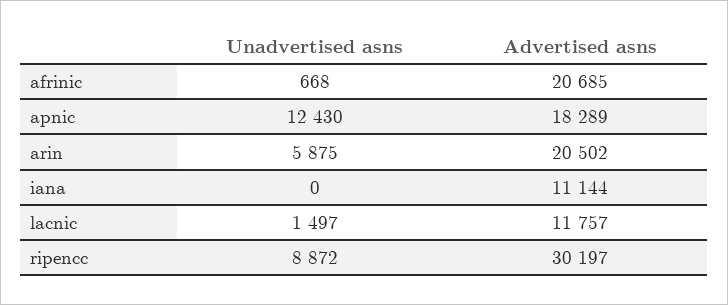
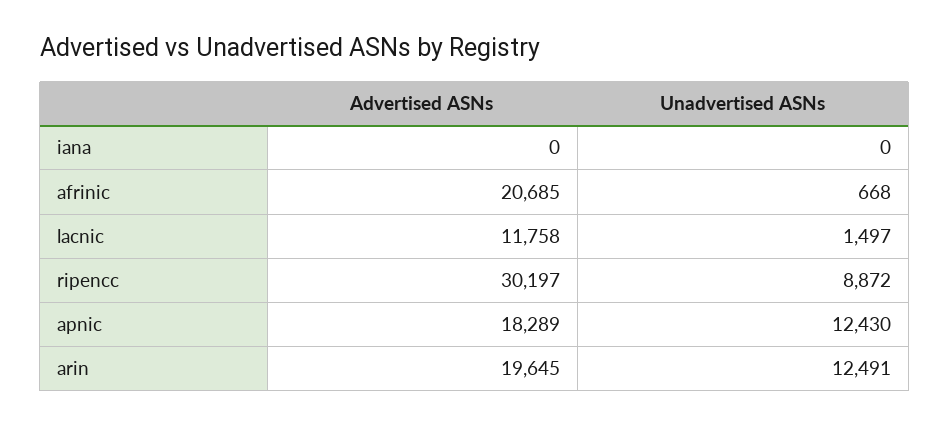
Unadvertised asns, arin: 5875 -> 12491
Advertised asns, arin: 20502 -> 19645
Advertised asns, iana: 11144 -> 0
Advertised asns, lacnic: 11757 -> 11758

